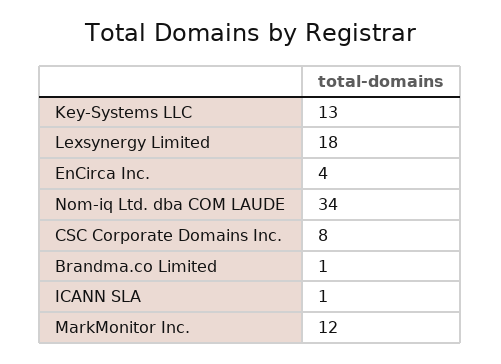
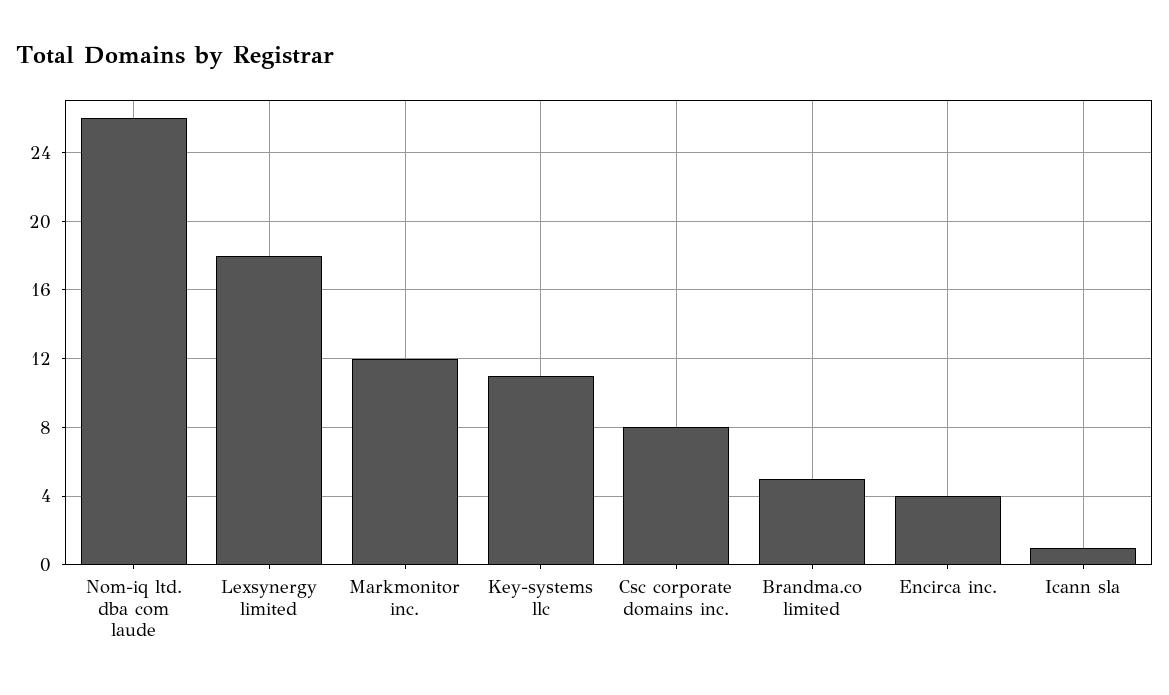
Key-Systems LLC: 13 -> 11
Nom-iq Ltd. dba COM LAUDE: 34 -> 26
Brandma.co Limited: 1 -> 5

